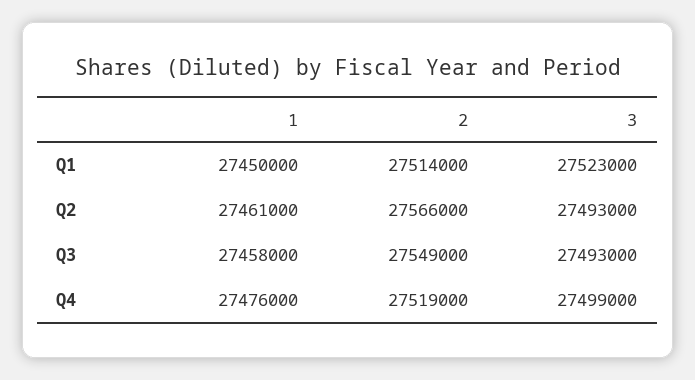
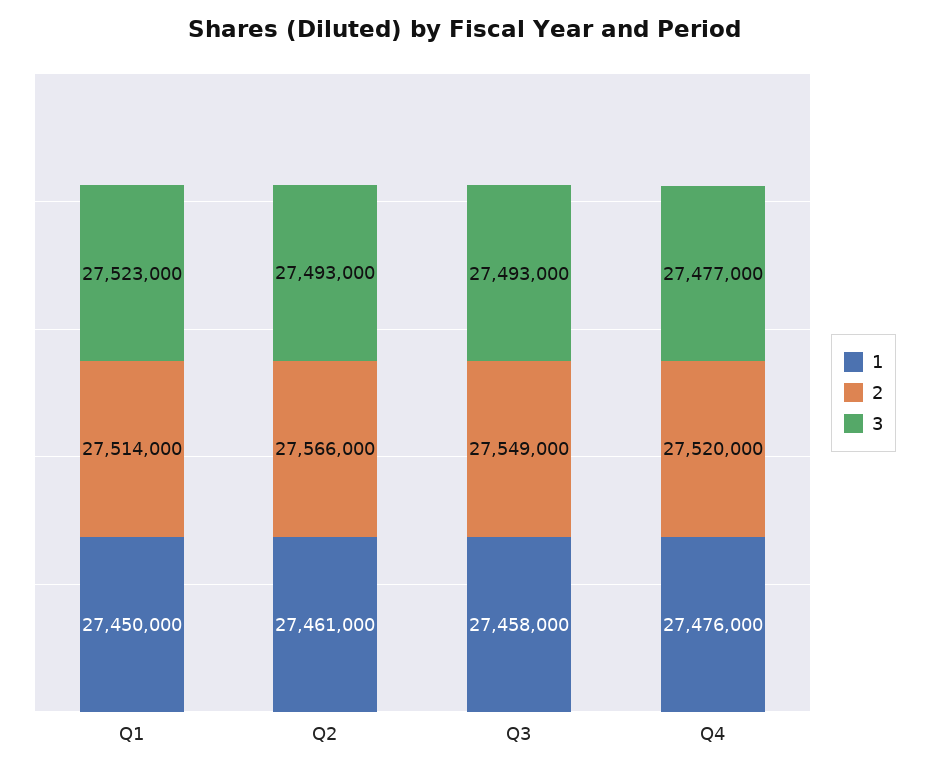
2, Q4: 27519000 -> 27520000
3, Q4: 27499000 -> 27477000

